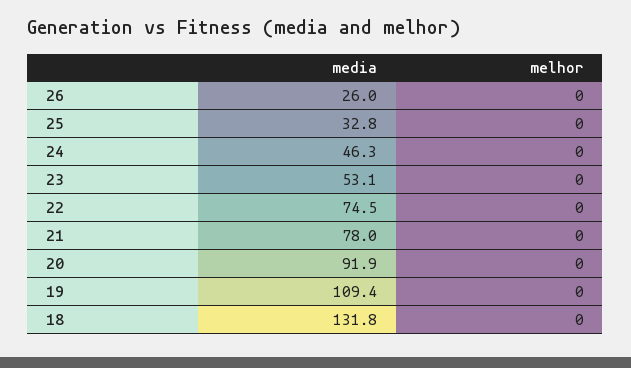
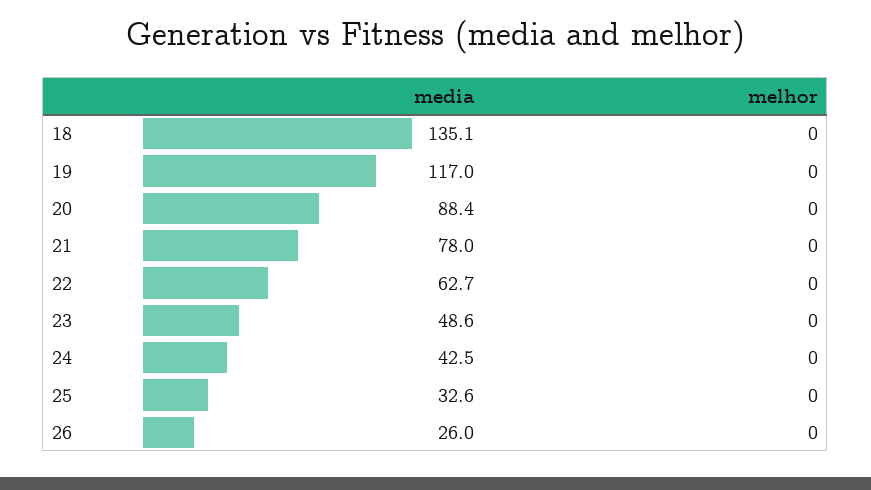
media, 25: 32.8 -> 32.6
media, 24: 46.3 -> 42.5
media, 23: 53.1 -> 48.6
media, 22: 74.5 -> 62.7
media, 20: 91.9 -> 88.4
media, 19: 109.4 -> 117
media, 18: 131.8 -> 135.1

